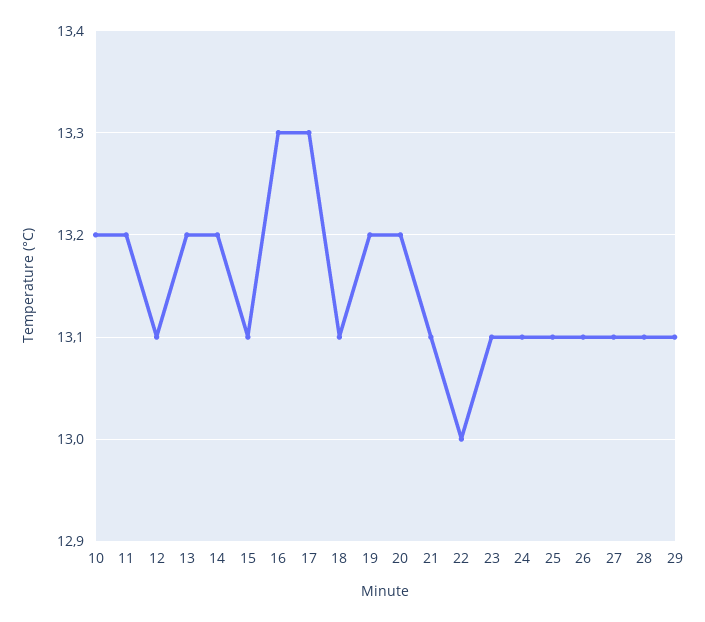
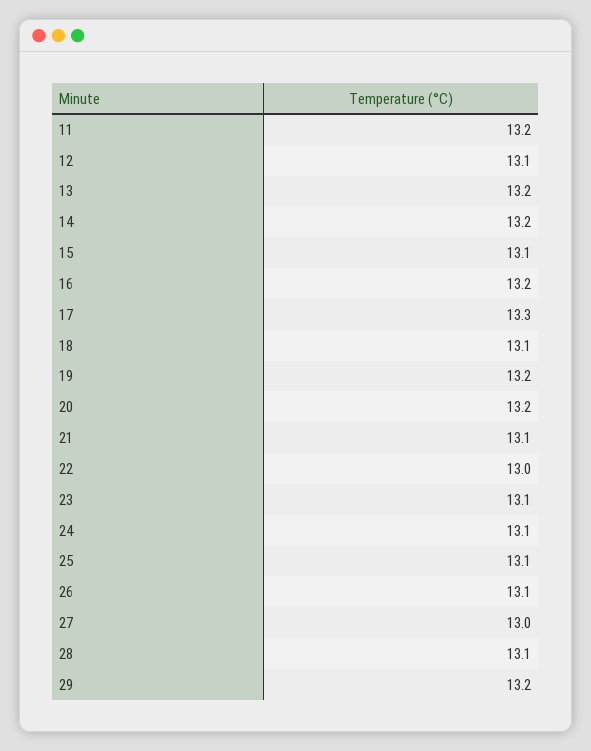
10: 13.2 -> none
16: 13.3 -> 13.2
27: 13.1 -> 13
29: 13.1 -> 13.2

